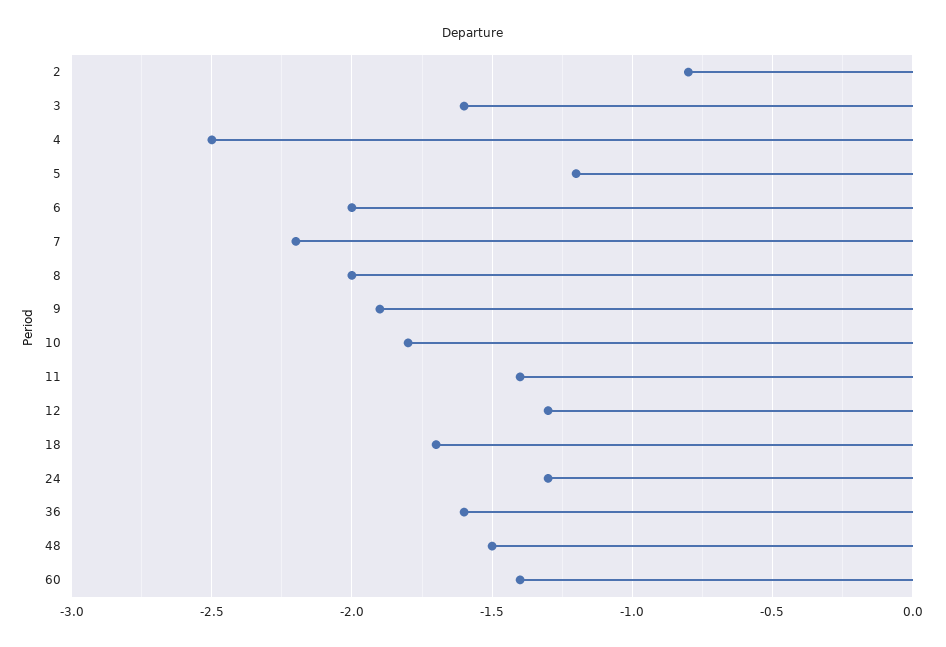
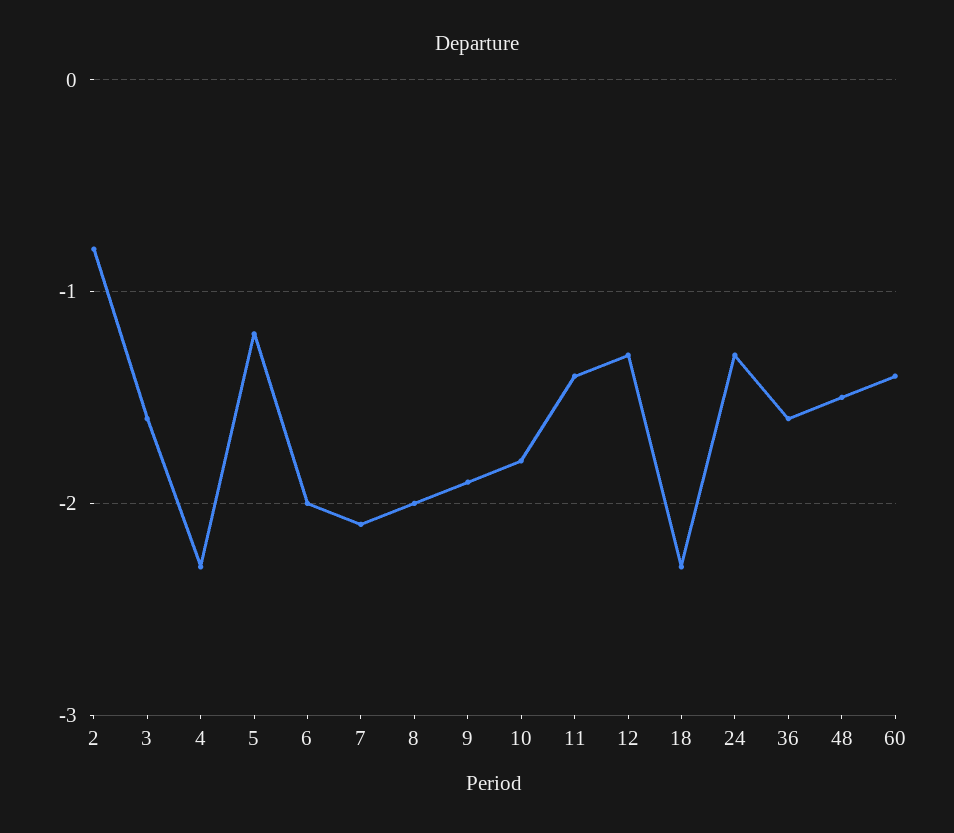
4: -2.5 -> -2.3
7: -2.2 -> -2.1
18: -1.7 -> -2.3

